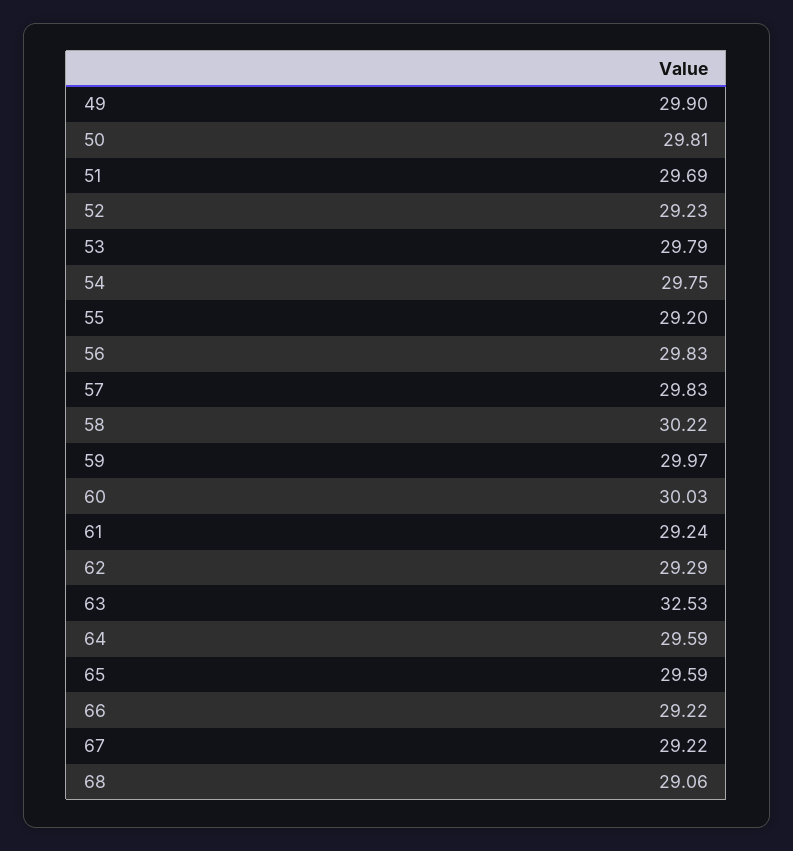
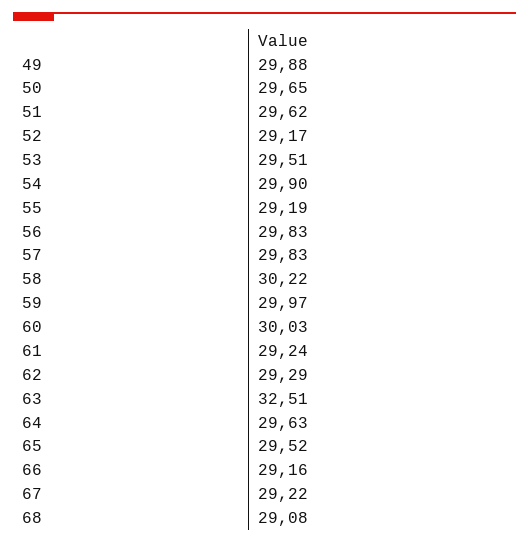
49: 29.9 -> 29.88
50: 29.81 -> 29.65
51: 29.69 -> 29.62
52: 29.23 -> 29.17
53: 29.79 -> 29.51
54: 29.75 -> 29.9
55: 29.2 -> 29.19
63: 32.53 -> 32.51
64: 29.59 -> 29.63
65: 29.59 -> 29.52
66: 29.22 -> 29.16
68: 29.06 -> 29.08

